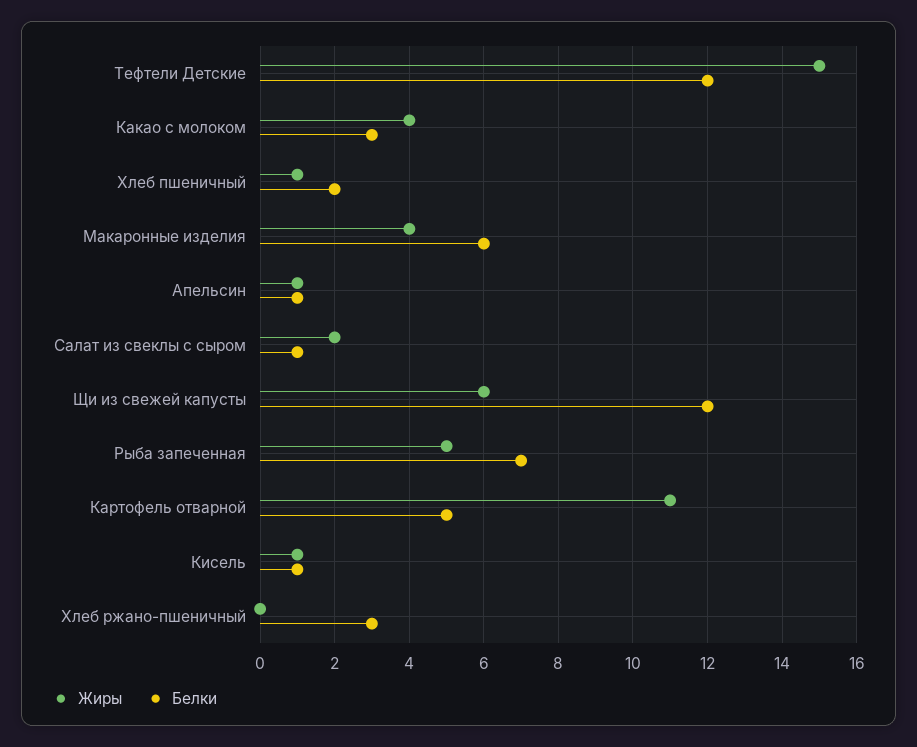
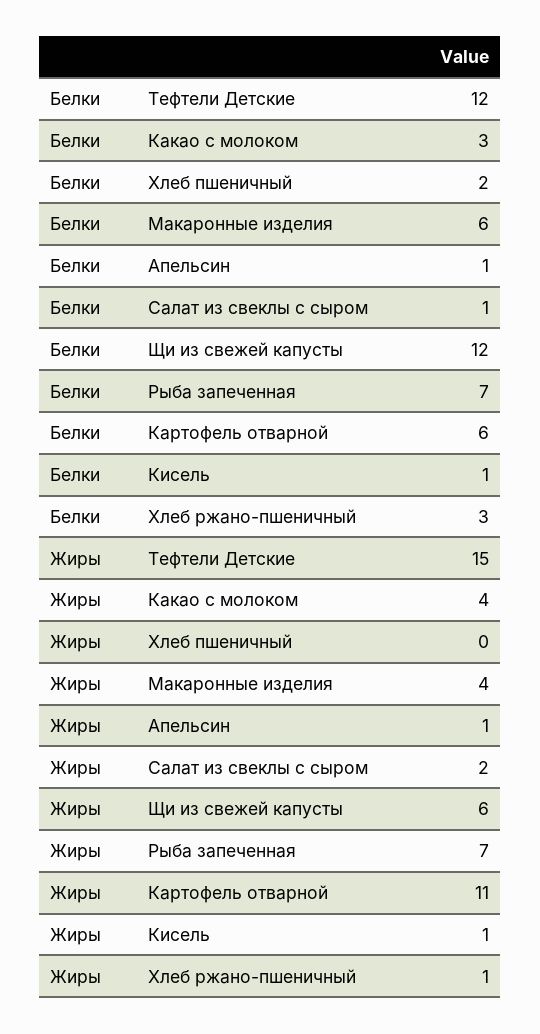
Жиры, Хлеб пшеничный: 1 -> 0
Жиры, Рыба запеченная: 5 -> 7
Белки, Картофель отварной: 5 -> 6
Жиры, Хлеб ржано-пшеничный: 0 -> 1

